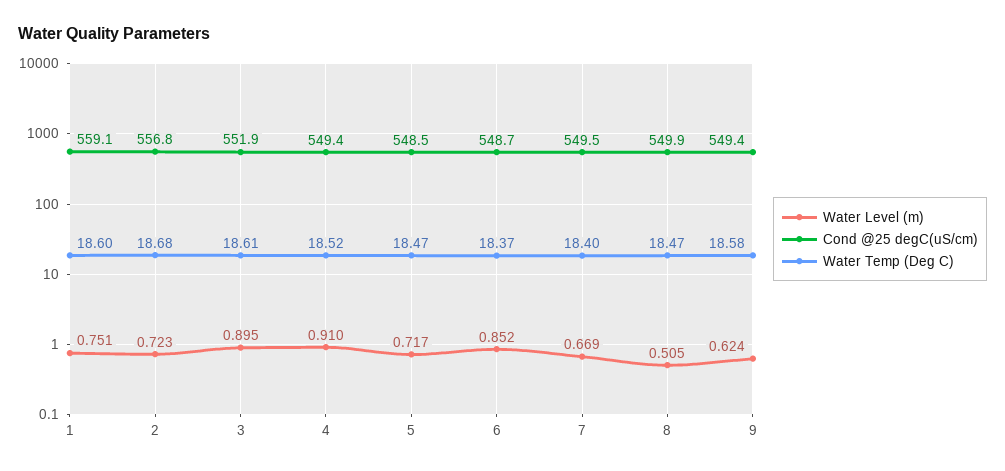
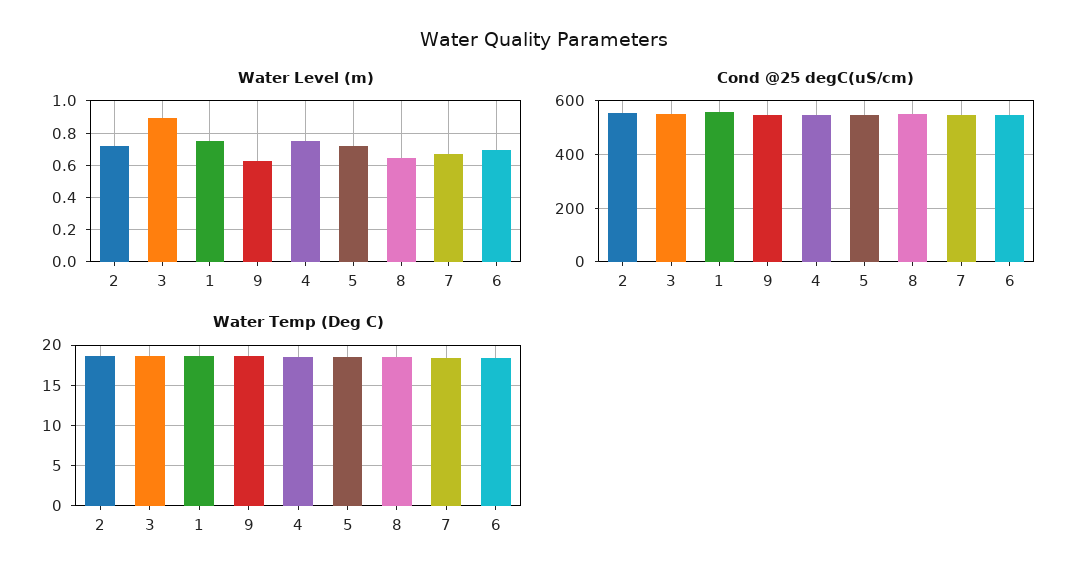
Water Level (m), 4: 0.91 -> 0.75
Water Level (m), 6: 0.852 -> 0.7
Water Level (m), 8: 0.505 -> 0.65

